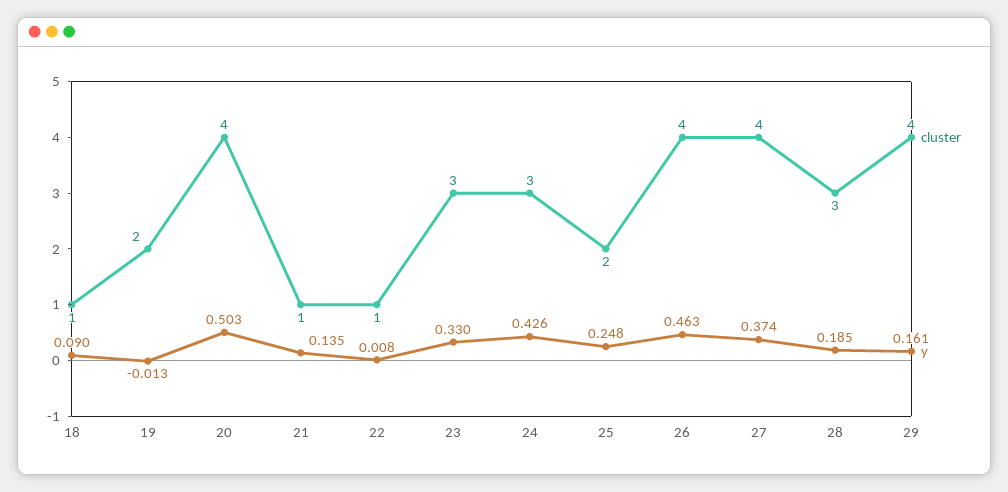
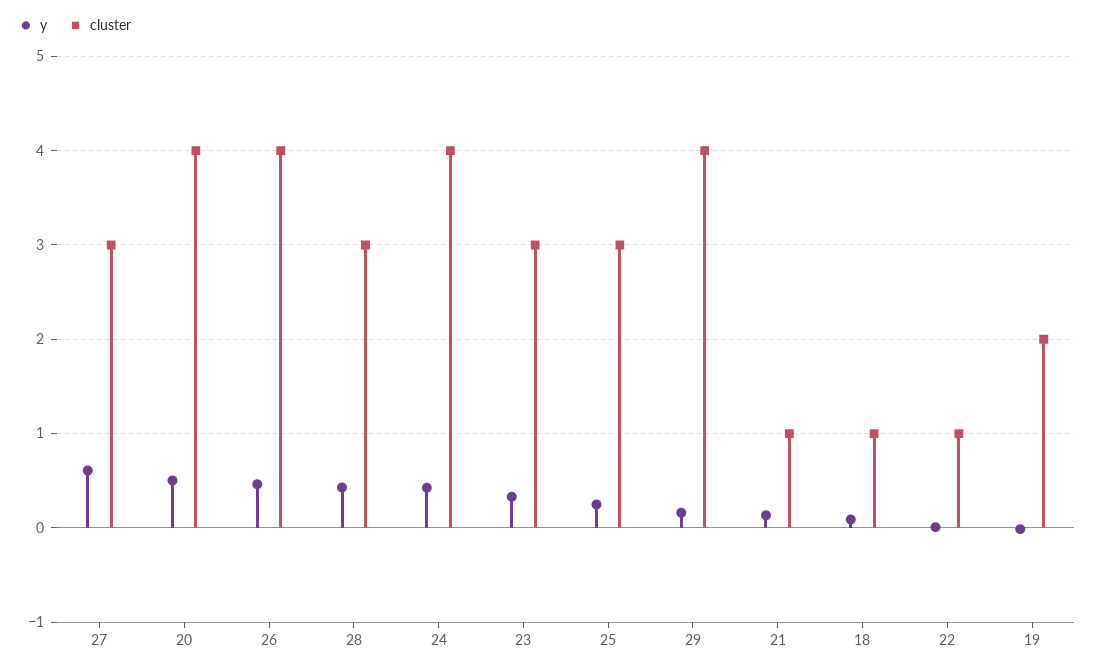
cluster, 24: 3 -> 4
cluster, 25: 2 -> 3
cluster, 27: 4 -> 3
y, 27: 0.374 -> 0.6
y, 28: 0.185 -> 0.4

